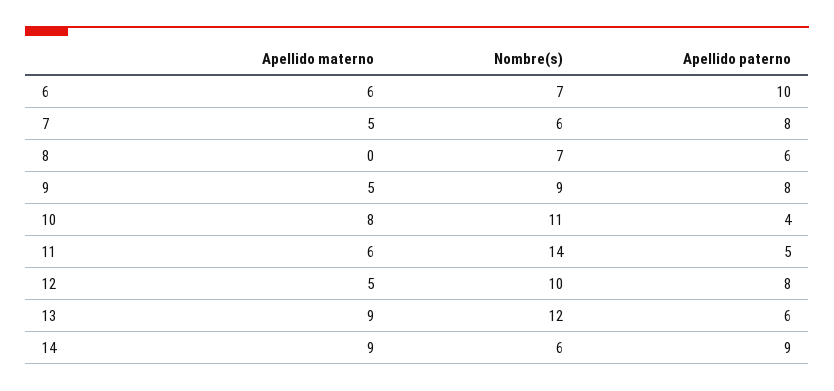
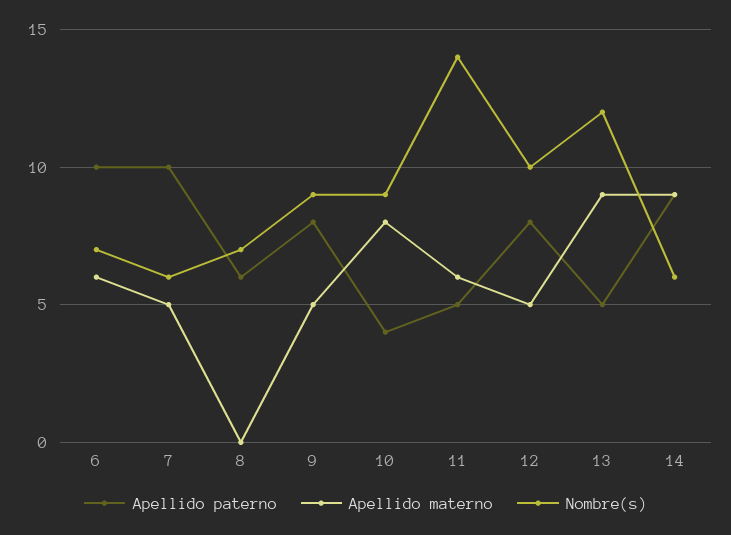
Apellido paterno, 7: 8 -> 10
Nombre(s), 10: 11 -> 9
Apellido paterno, 13: 6 -> 5

